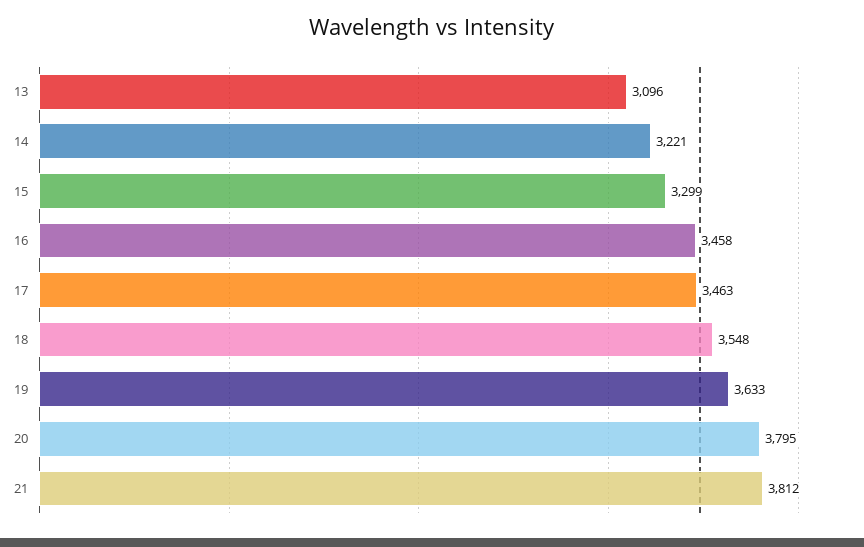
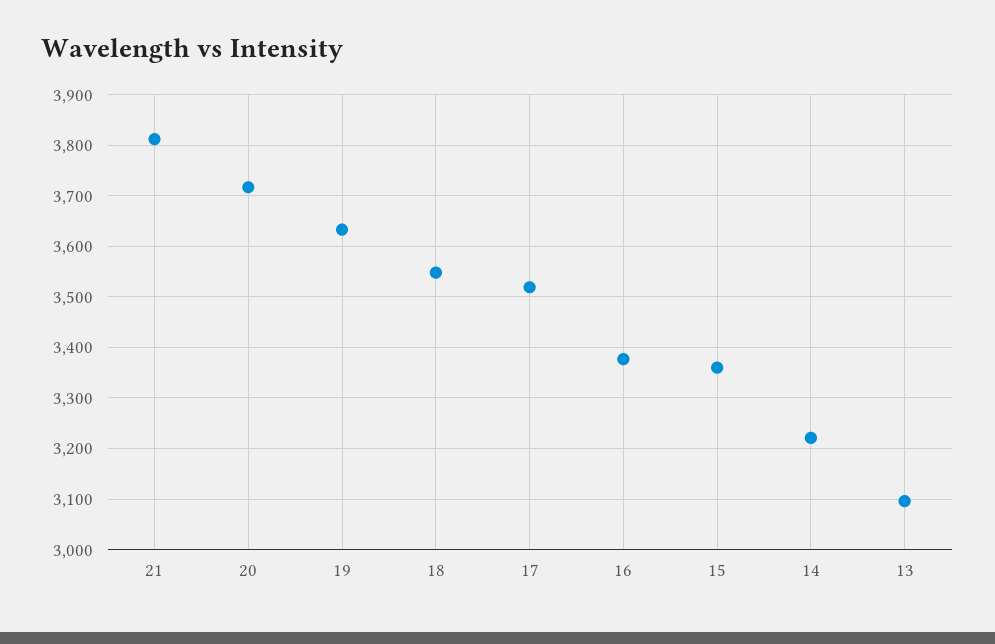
15: 3299 -> 3360
16: 3458 -> 3380
17: 3463 -> 3520
20: 3795 -> 3720

